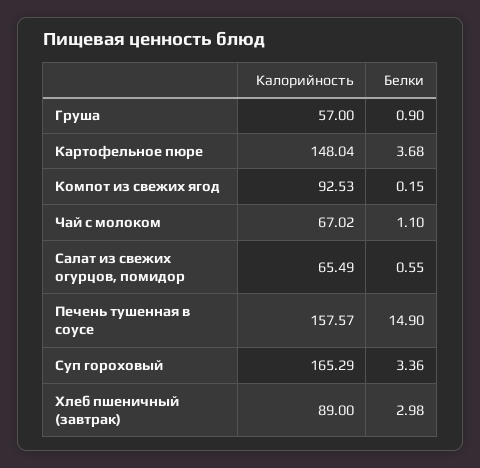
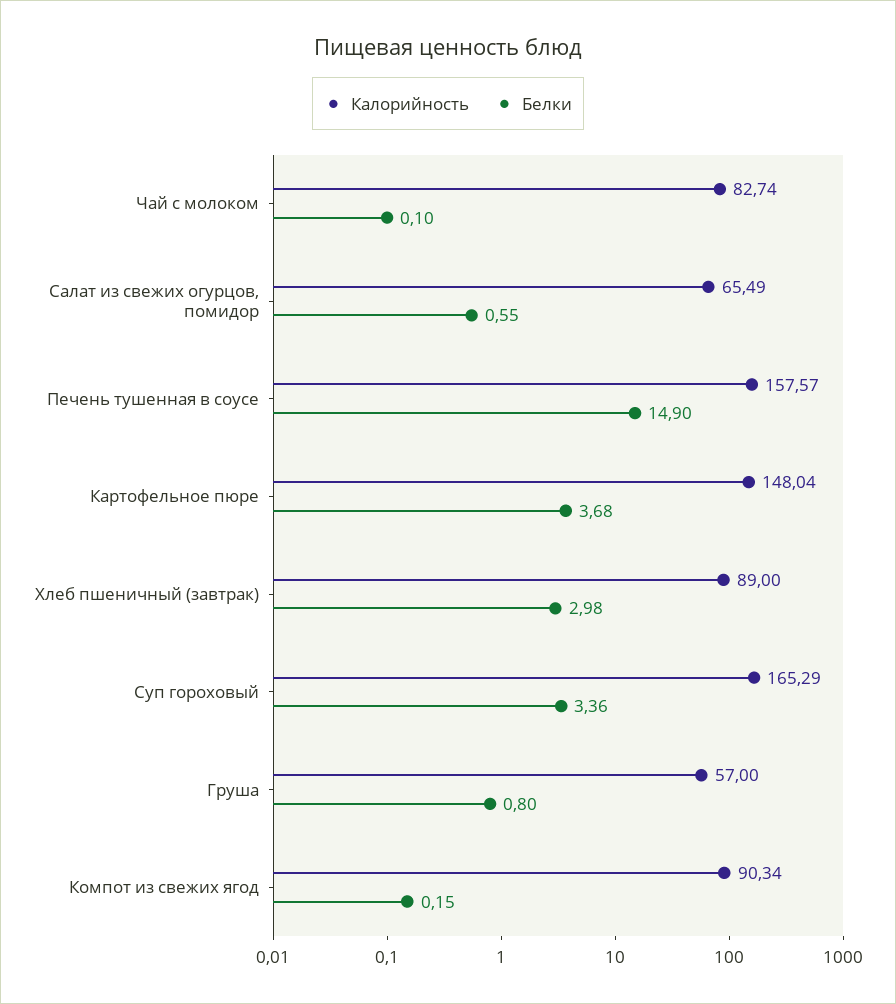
Белки, Груша: 0.9 -> 0.8
Калорийность, Компот из свежих ягод: 92.53 -> 90.34
Калорийность, Чай с молоком: 67.02 -> 82.74
Белки, Чай с молоком: 1.1 -> 0.1

